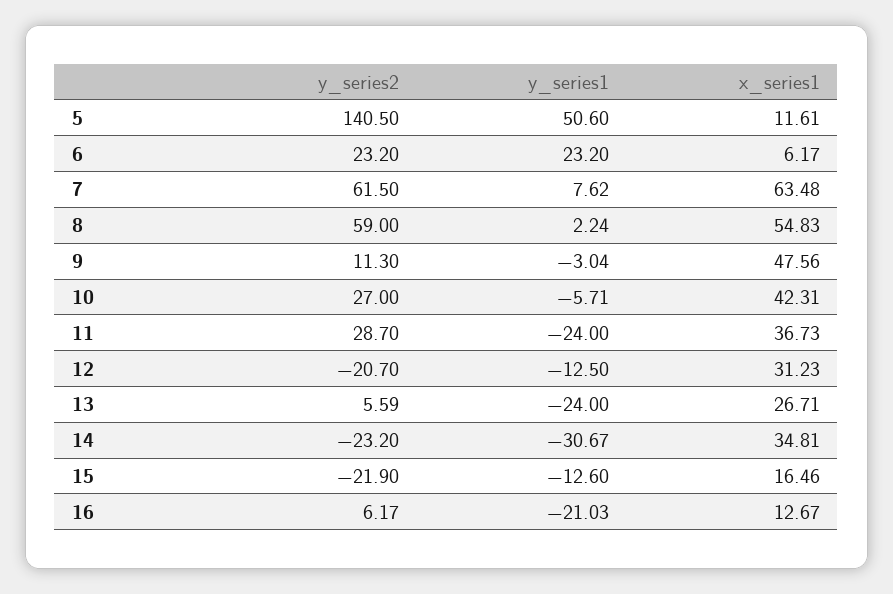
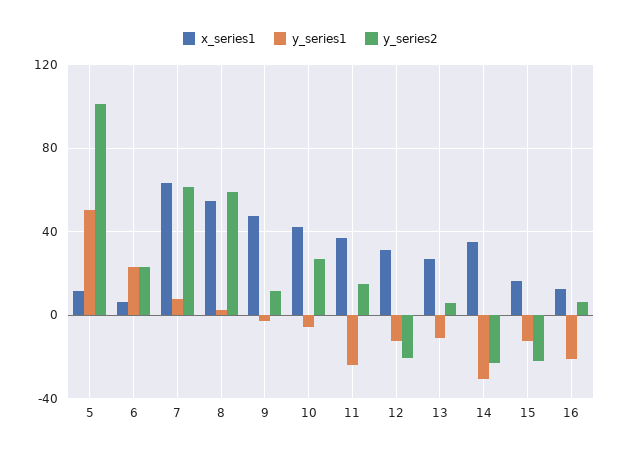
y_series2, 5: 140.5 -> 100
y_series2, 11: 28.7 -> 15
y_series1, 13: -24 -> -10

